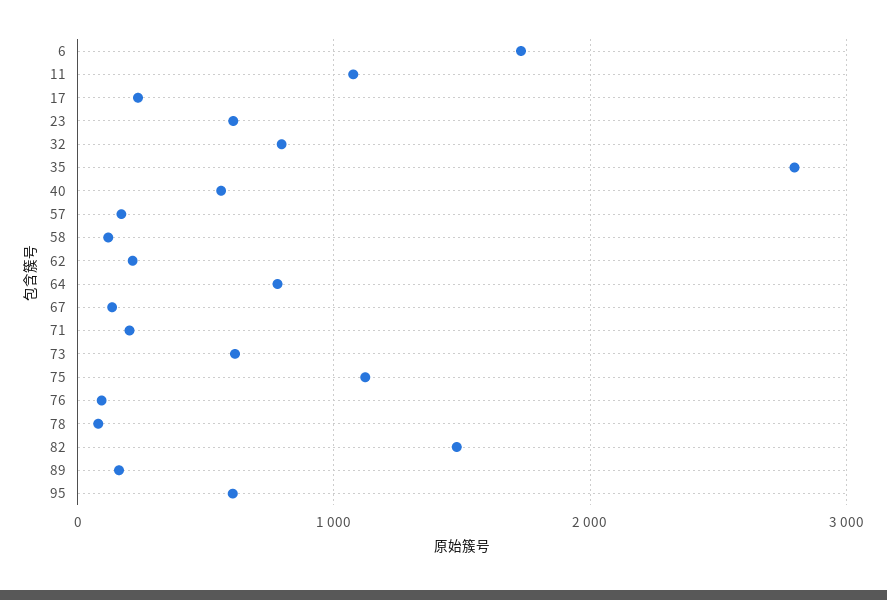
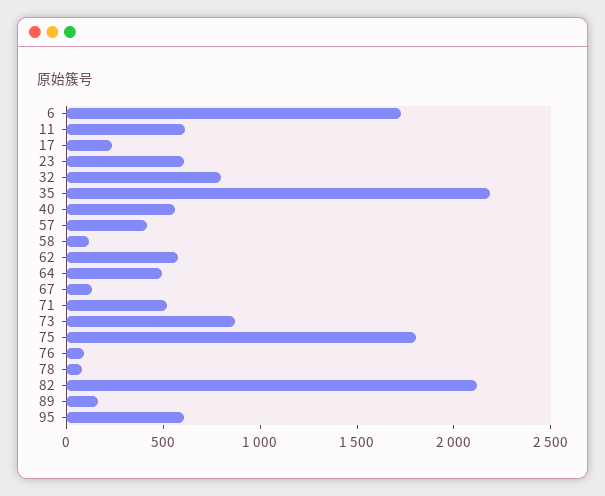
11: 1100 -> 600
35: 2800 -> 2200
57: 200 -> 400
62: 200 -> 600
64: 800 -> 500
71: 200 -> 500
73: 600 -> 900
75: 1100 -> 1800
82: 1500 -> 2100

